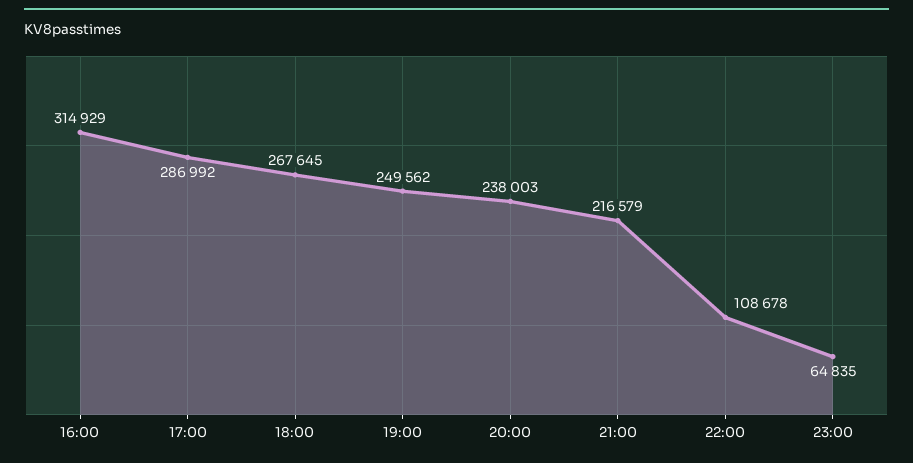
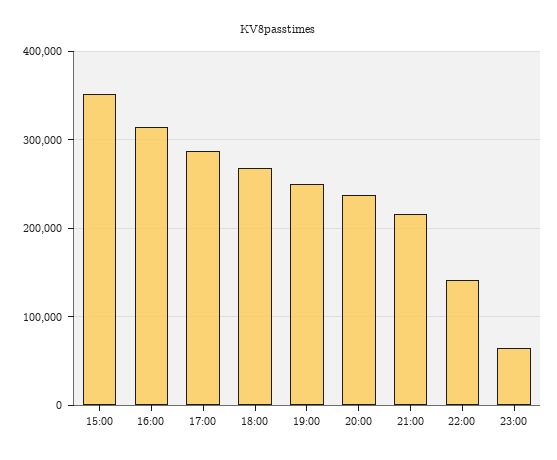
22:00: 108678 -> 140000
15:00: none -> 350000

